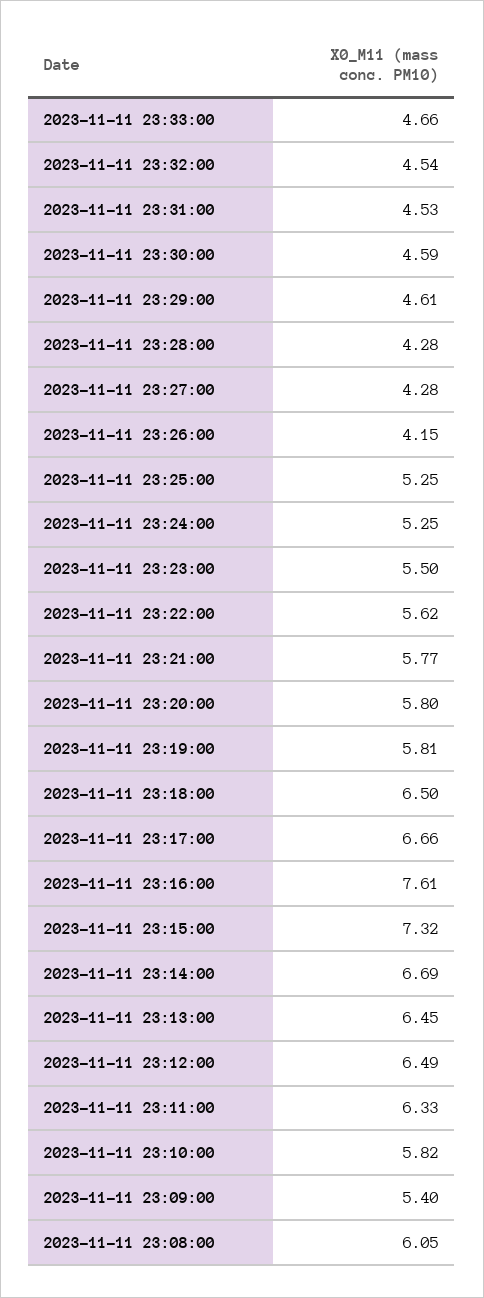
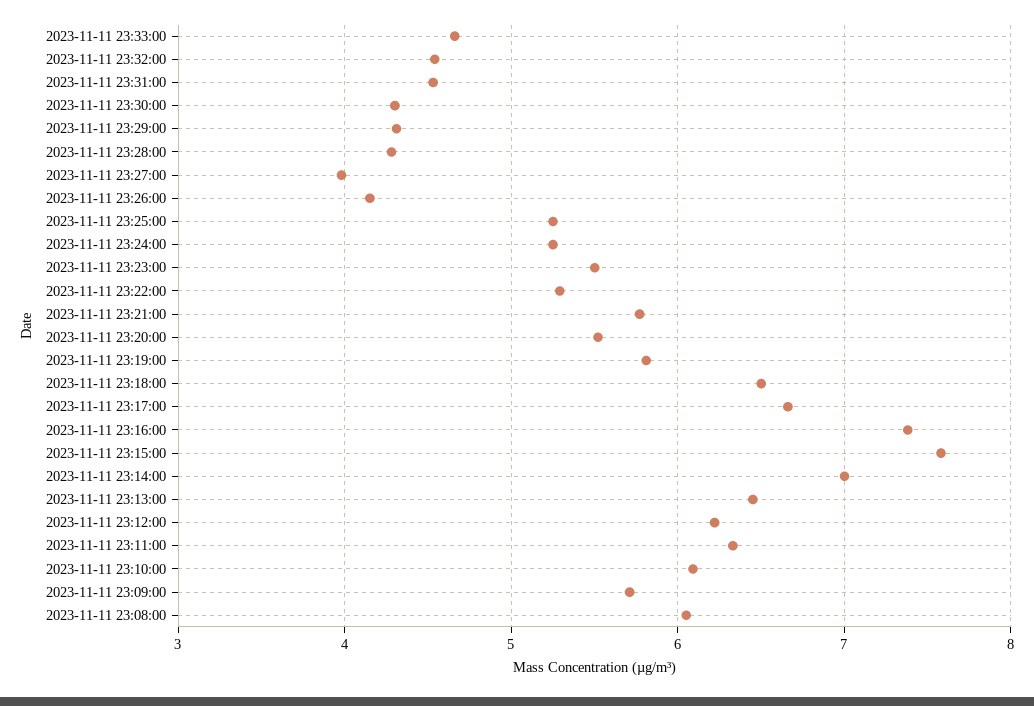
2023-11-11 23:30:00: 4.59 -> 4.3
2023-11-11 23:29:00: 4.61 -> 4.3
2023-11-11 23:27:00: 4.28 -> 4
2023-11-11 23:22:00: 5.62 -> 5.3
2023-11-11 23:20:00: 5.8 -> 5.5
2023-11-11 23:16:00: 7.61 -> 7.4
2023-11-11 23:15:00: 7.32 -> 7.6
2023-11-11 23:14:00: 6.69 -> 7
2023-11-11 23:12:00: 6.49 -> 6.2
2023-11-11 23:10:00: 5.82 -> 6.1
2023-11-11 23:09:00: 5.4 -> 5.7

